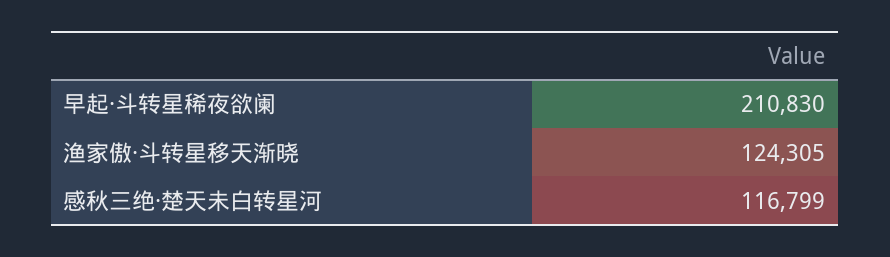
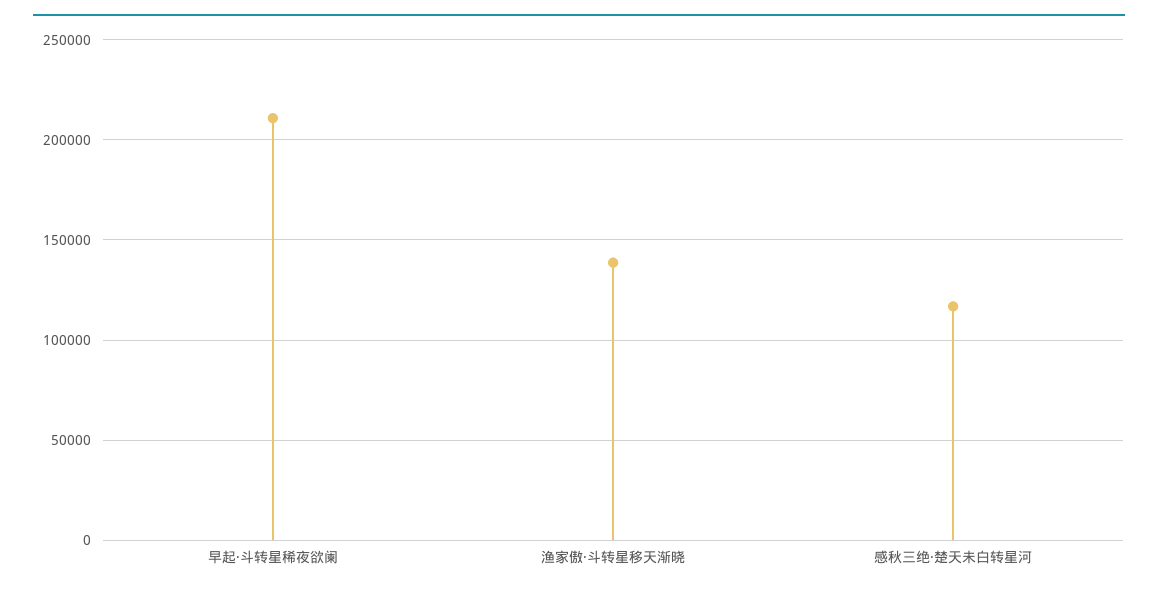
渔家傲·斗转星移天渐晓: 124305 -> 140000

